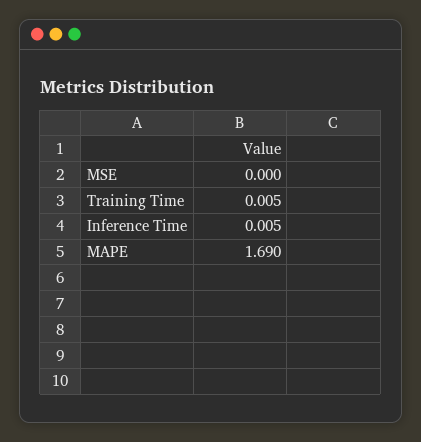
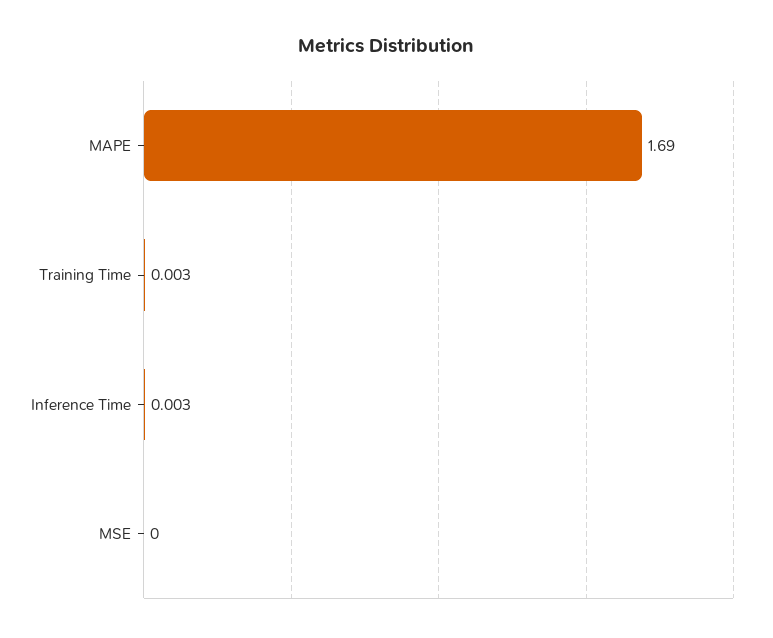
Training Time: 0.005 -> 0.003
Inference Time: 0.005 -> 0.003

